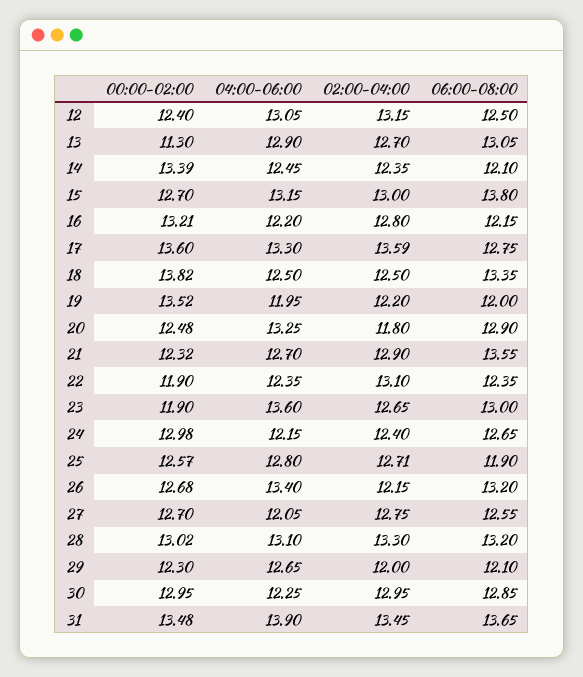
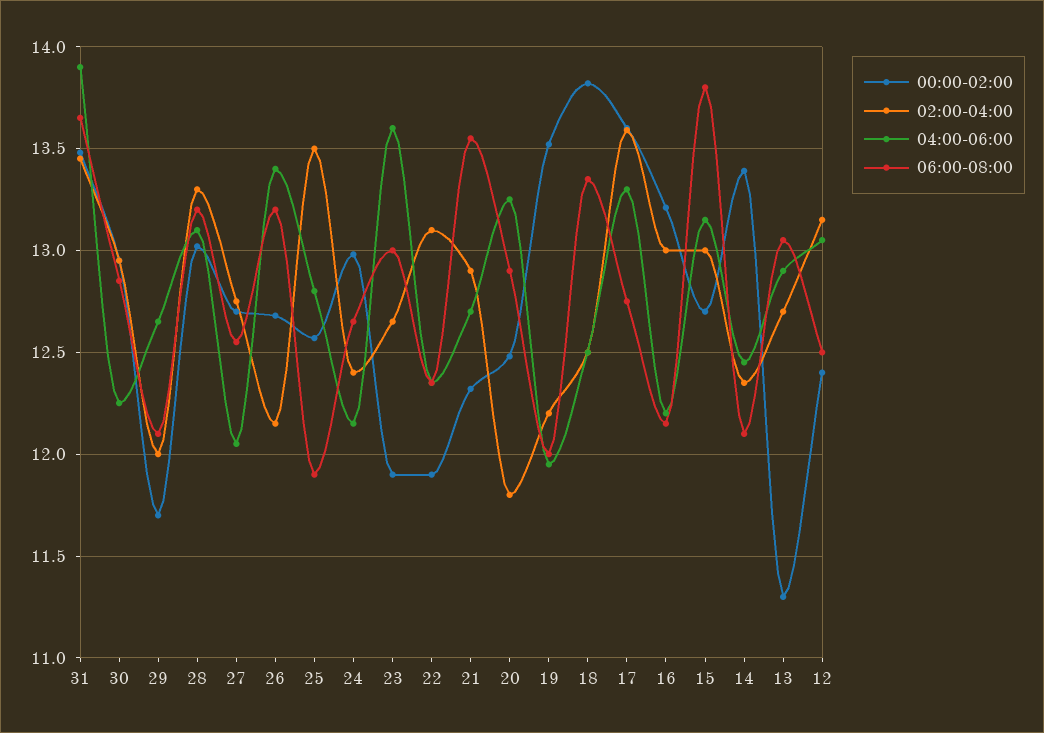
02:00-04:00, 16: 12.8 -> 13
02:00-04:00, 25: 12.71 -> 13.5
00:00-02:00, 29: 12.3 -> 11.7

